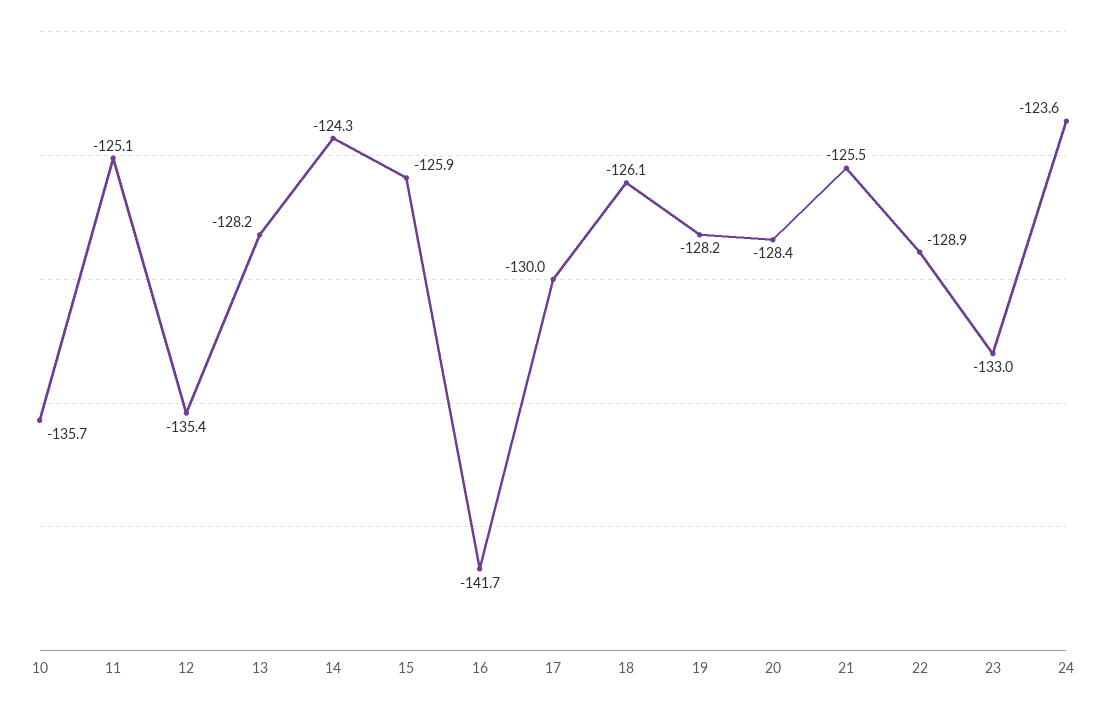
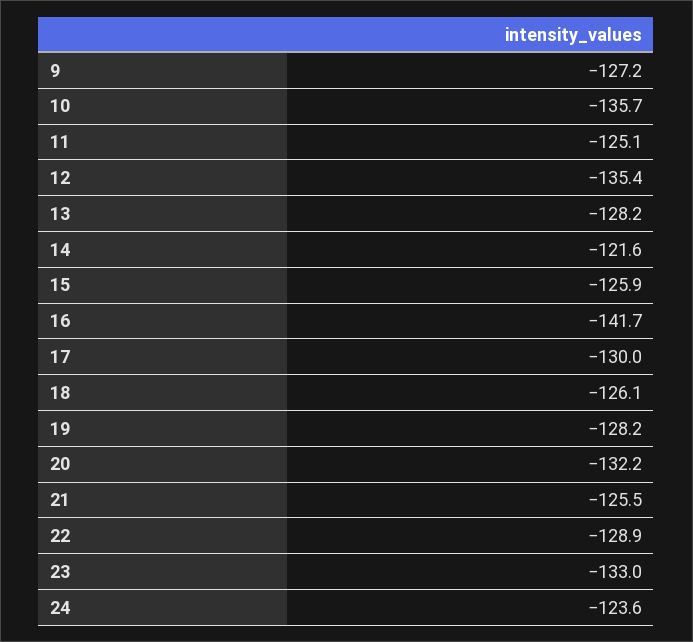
14: -124.3 -> -121.6
20: -128.4 -> -132.2
9: none -> -127.2

